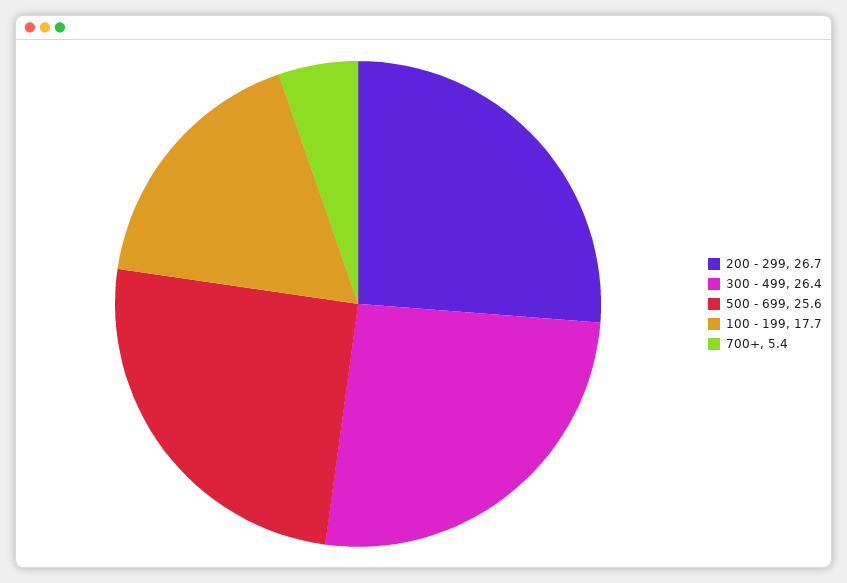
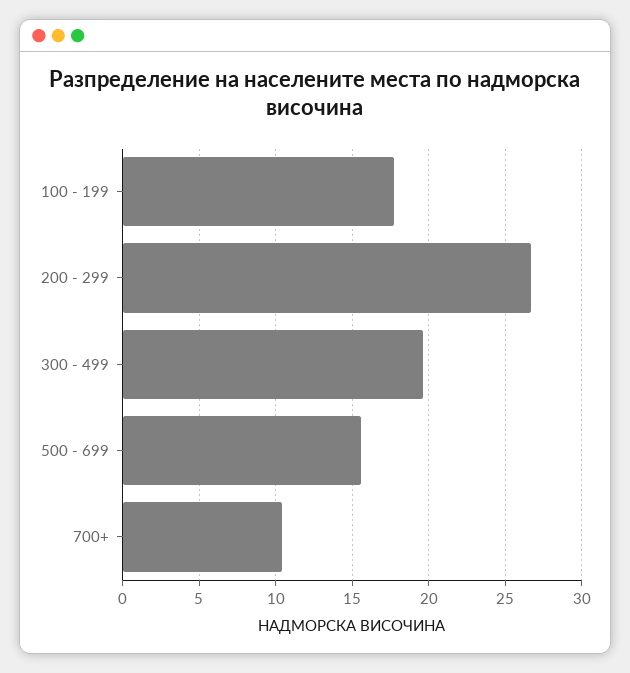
300 - 499: 26.4 -> 19.5
500 - 699: 25.6 -> 15.5
700+: 5.4 -> 10.5

